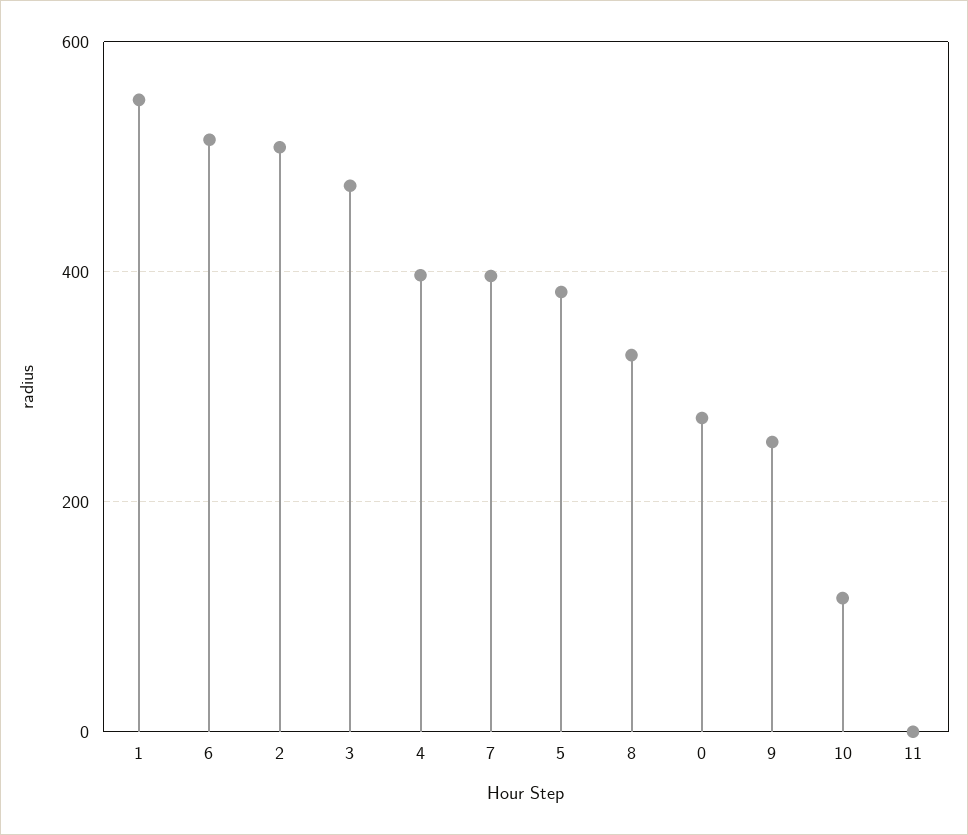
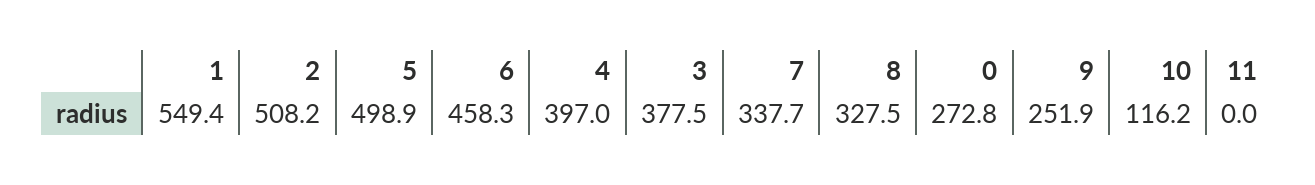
6: 520 -> 458.3
3: 480 -> 377.5
7: 400 -> 337.7
5: 380 -> 498.9

